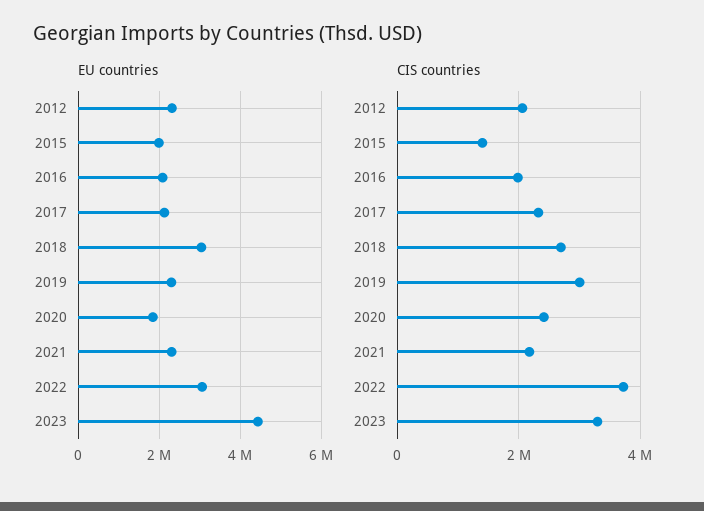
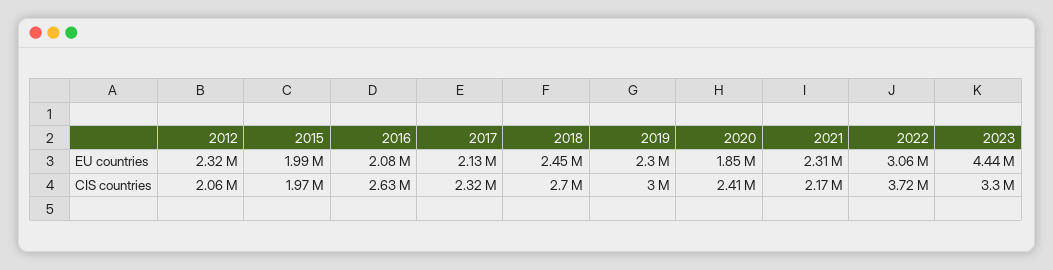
EU countries, 2018: 3000000 -> 2450000
CIS countries, 2015: 1400000 -> 1970000
CIS countries, 2016: 2000000 -> 2630000

